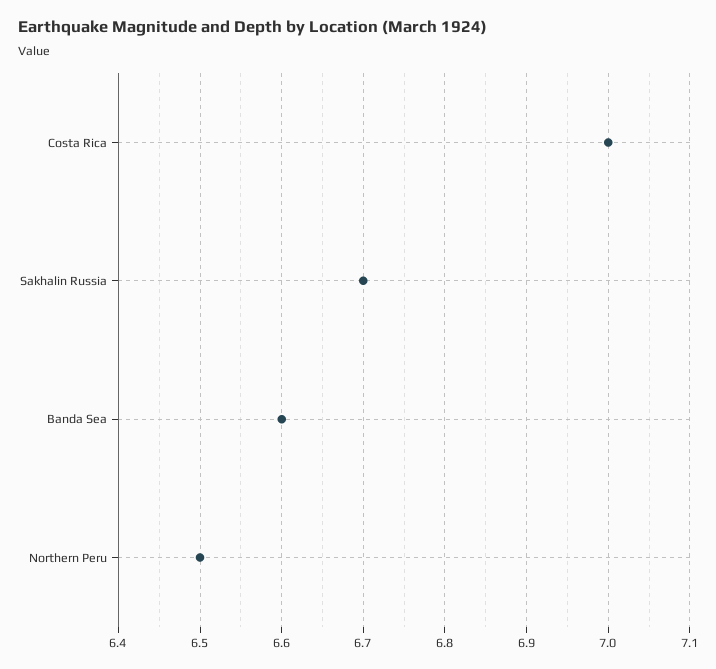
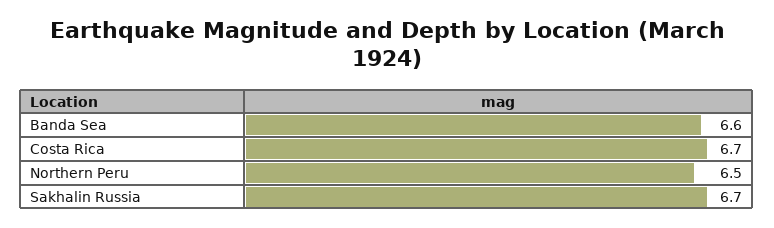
Costa Rica: 7 -> 6.7

